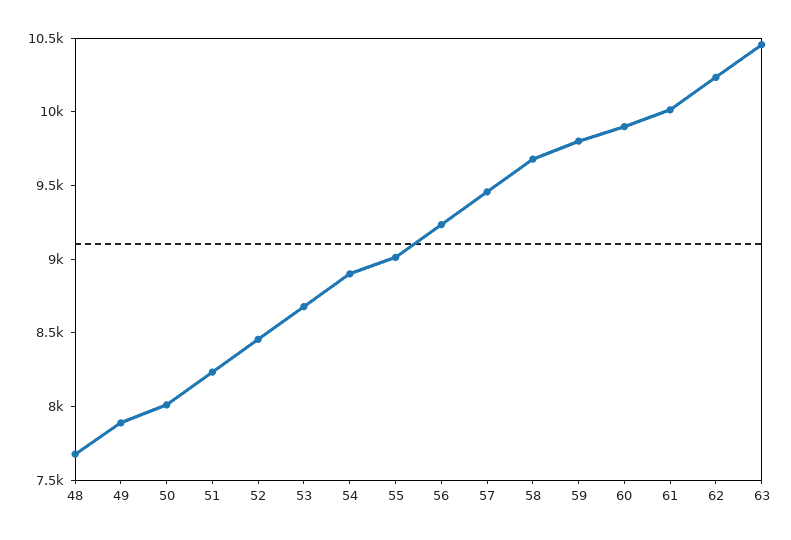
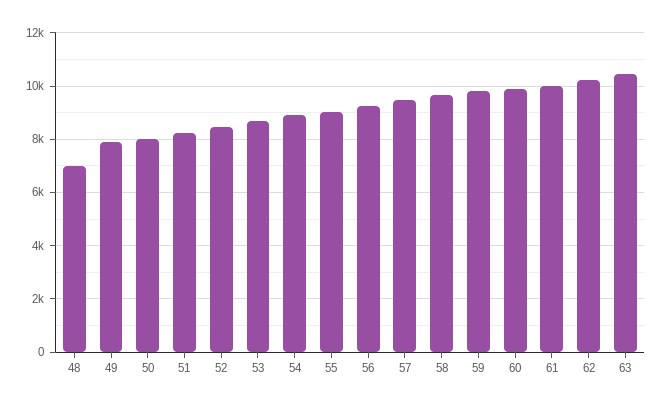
48: 7700 -> 7000

